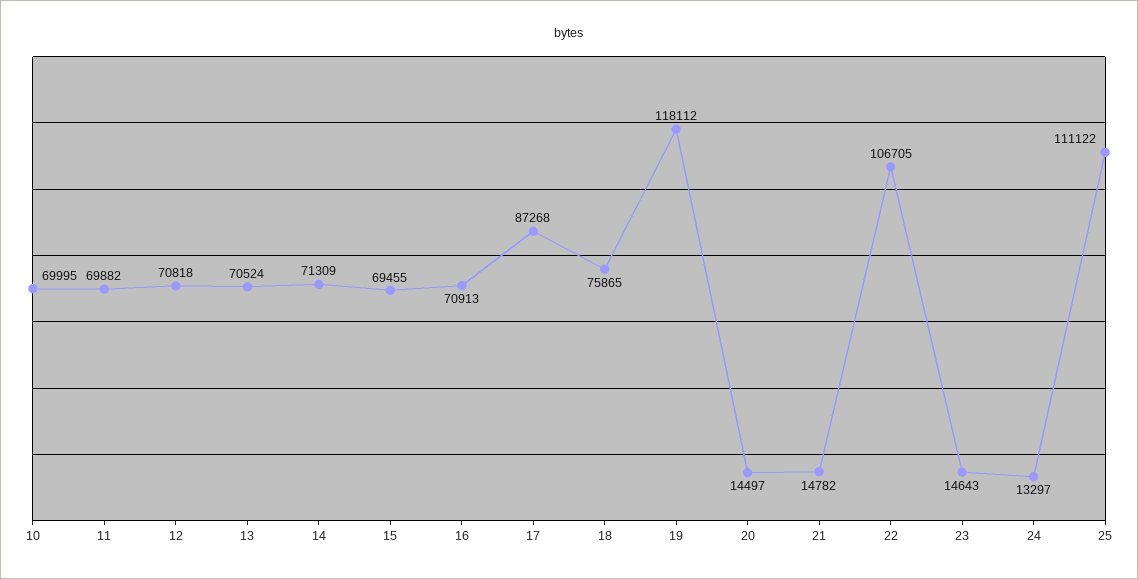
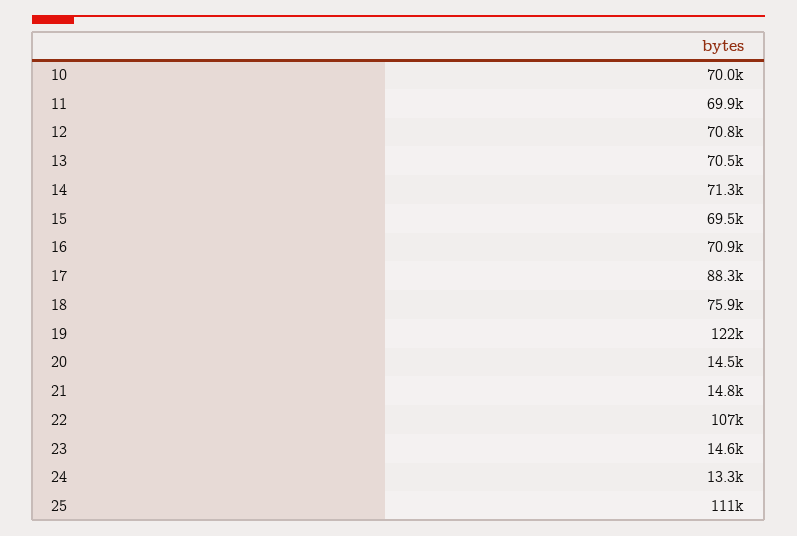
17: 87268 -> 88300
19: 118112 -> 122000

